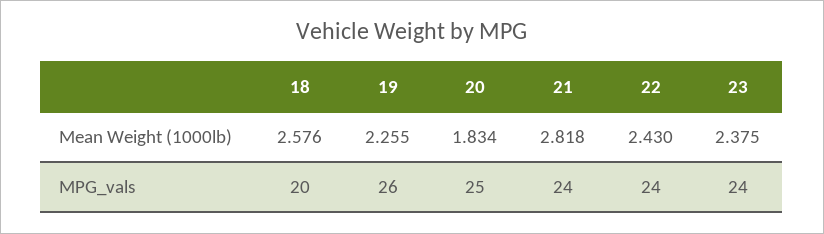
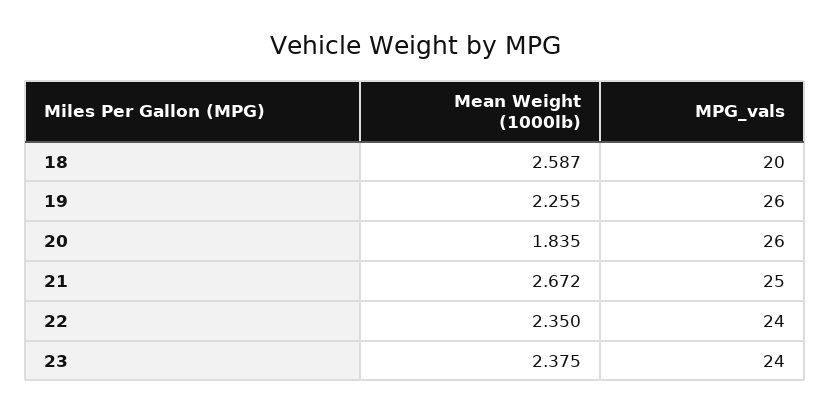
18, Mean Weight (1000lb): 2.576 -> 2.587
20, Mean Weight (1000lb): 1.834 -> 1.835
21, Mean Weight (1000lb): 2.818 -> 2.672
22, Mean Weight (1000lb): 2.43 -> 2.35
20, MPG_vals: 25 -> 26
21, MPG_vals: 24 -> 25

